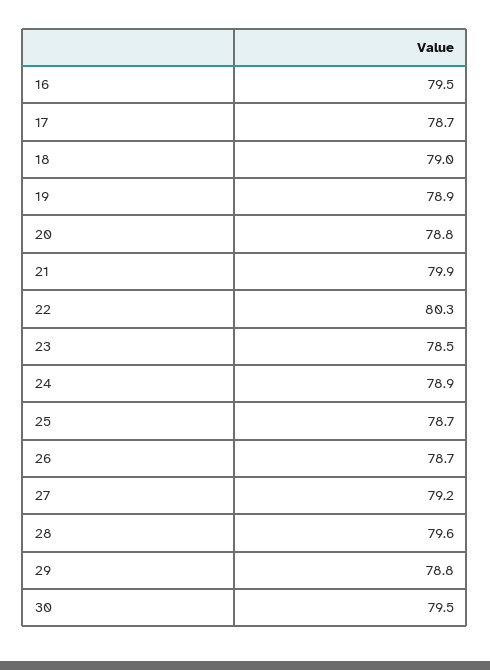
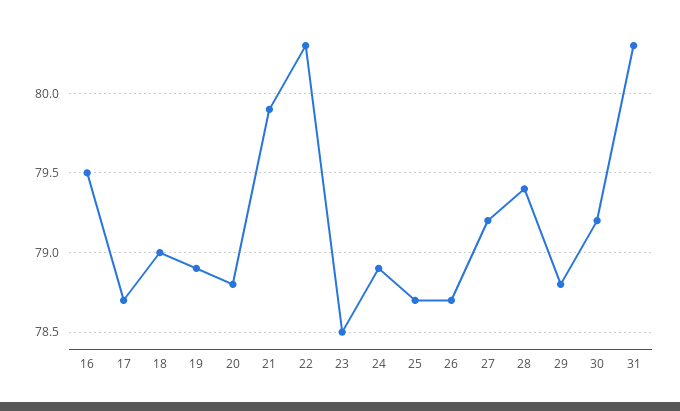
28: 79.6 -> 79.4
30: 79.5 -> 79.2
31: none -> 80.3

